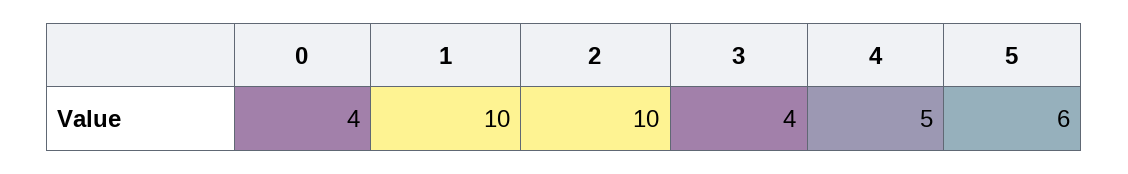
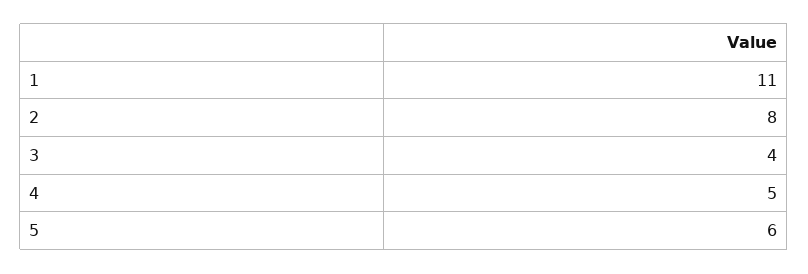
0: 4 -> none
1: 10 -> 11
2: 10 -> 8

